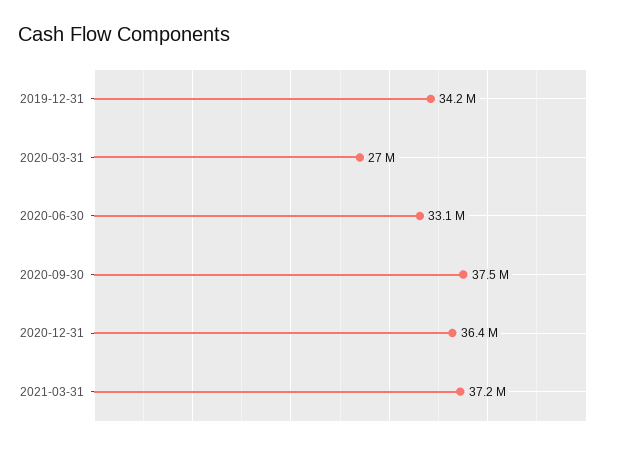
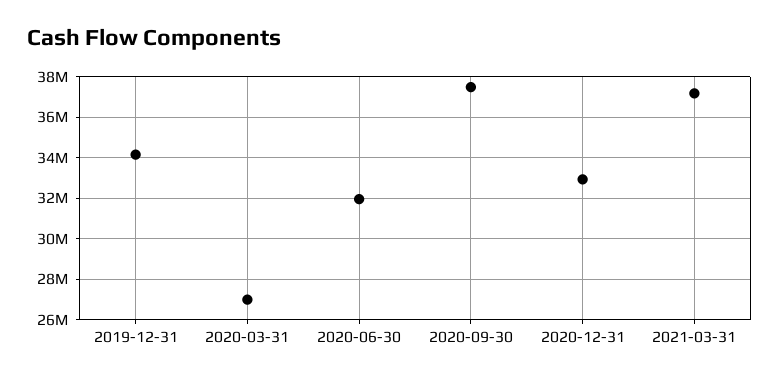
2020-06-30: 33100000 -> 32000000
2020-12-31: 36400000 -> 33000000

